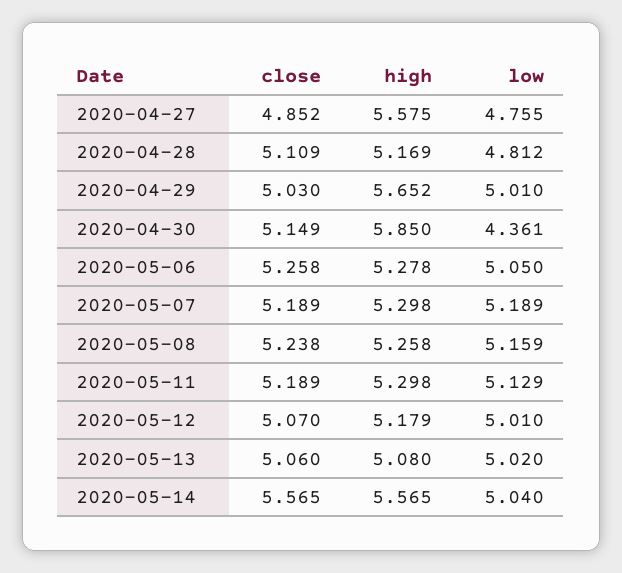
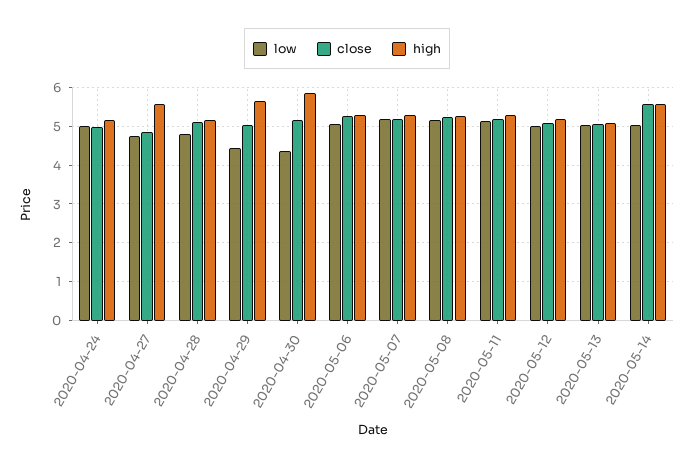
low, 2020-04-29: 5.01 -> 4.4
low, 2020-04-24: none -> 5
close, 2020-04-24: none -> 5
high, 2020-04-24: none -> 5.2

